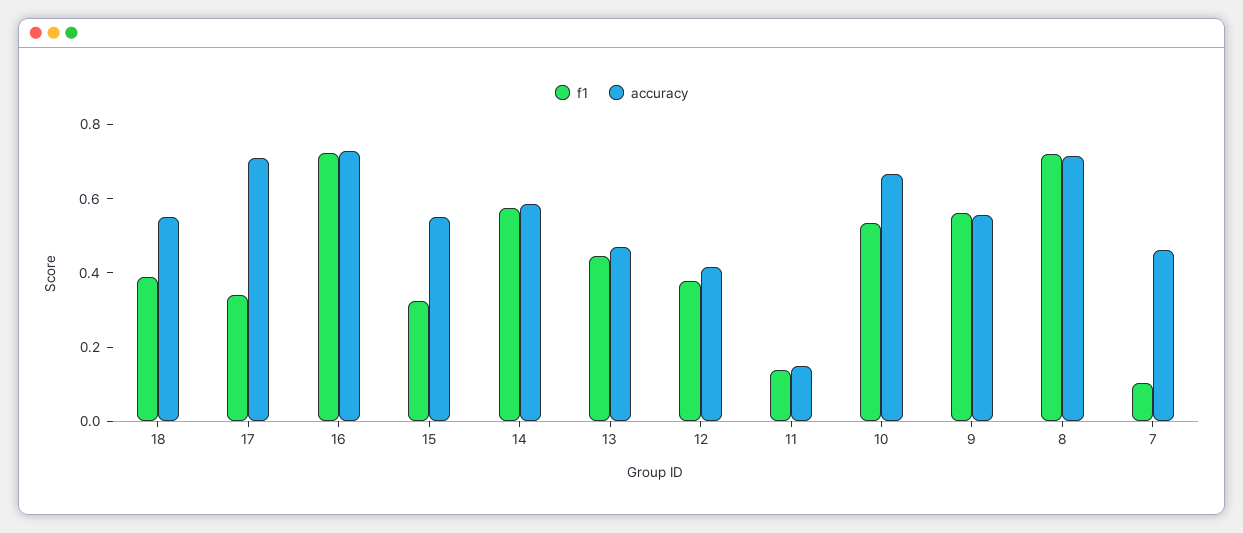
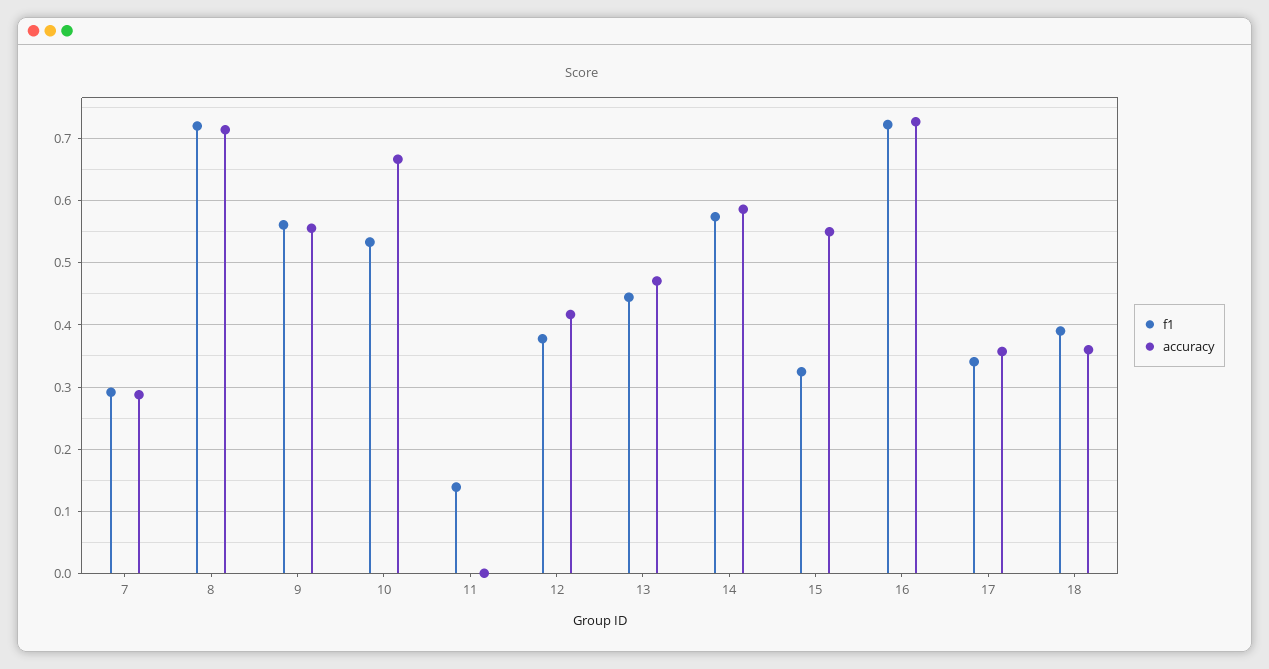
accuracy, 18: 0.55 -> 0.36
accuracy, 17: 0.7 -> 0.36
accuracy, 11: 0.15 -> 0
f1, 7: 0.1 -> 0.29
accuracy, 7: 0.45 -> 0.29

